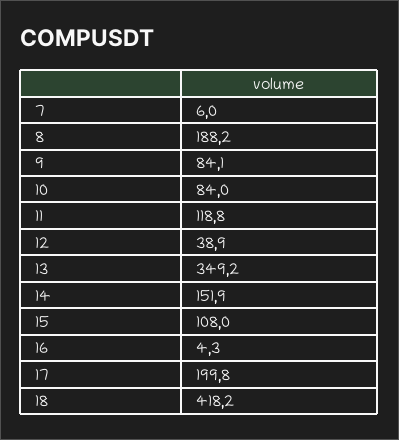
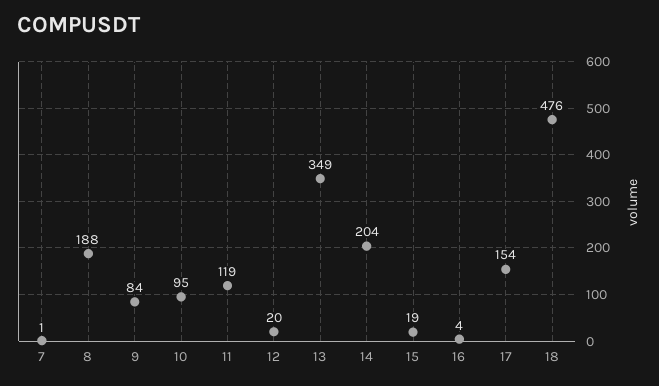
7: 6 -> 1
10: 84 -> 95
12: 38.9 -> 20
14: 151.9 -> 204
15: 108 -> 19
17: 199.8 -> 154
18: 418.2 -> 476

